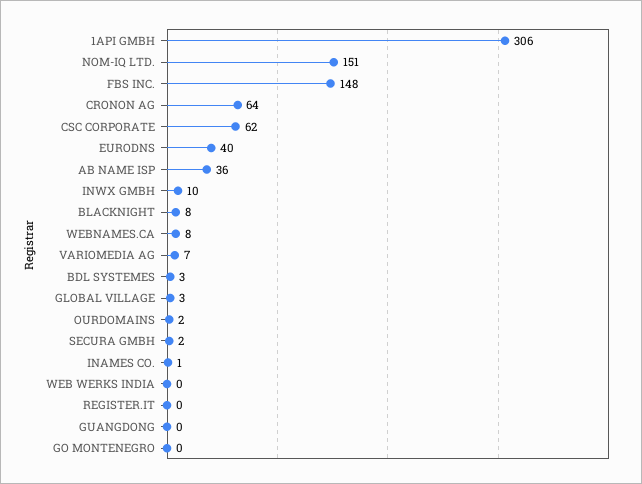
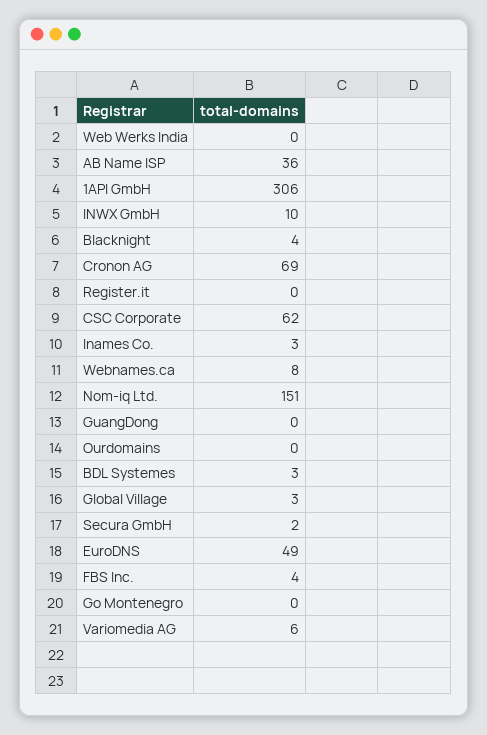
FBS INC.: 148 -> 4
CRONON AG: 64 -> 69
EURODNS: 40 -> 49
BLACKNIGHT: 8 -> 4
VARIOMEDIA AG: 7 -> 6
OURDOMAINS: 2 -> 0
INAMES CO.: 1 -> 3

